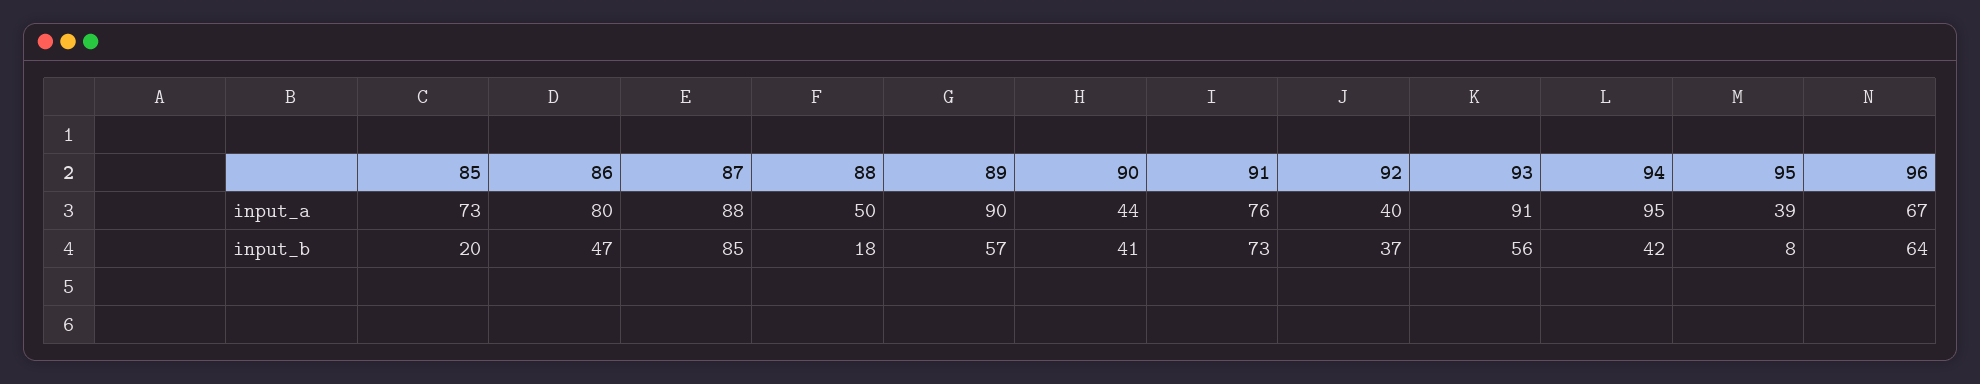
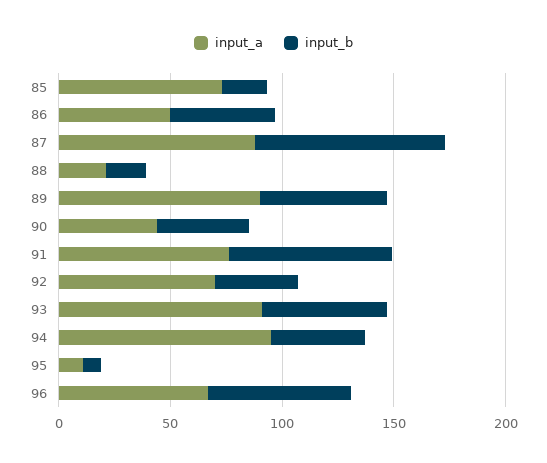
input_a, 86: 80 -> 50
input_a, 88: 50 -> 20
input_a, 92: 40 -> 70
input_a, 95: 39 -> 10

